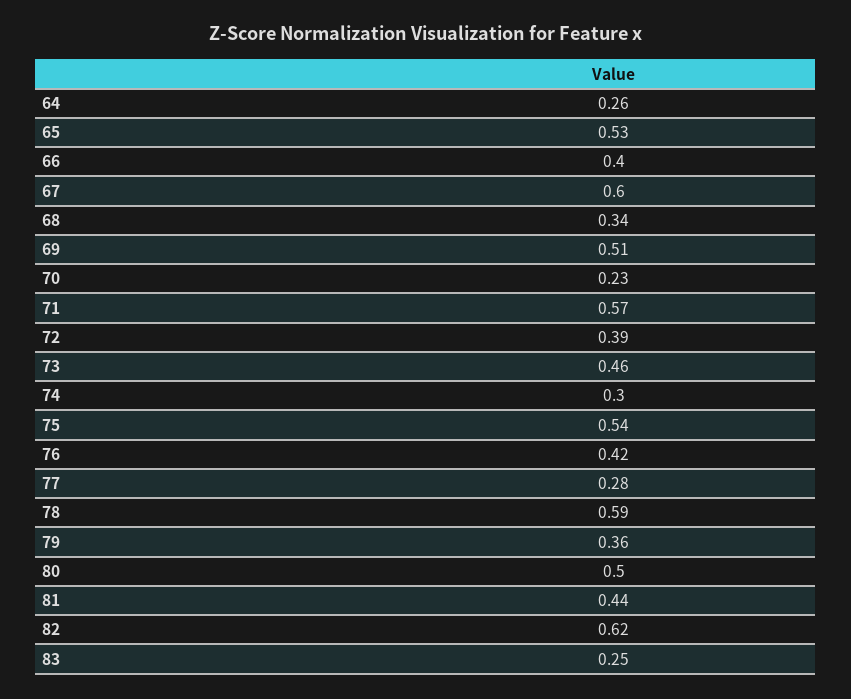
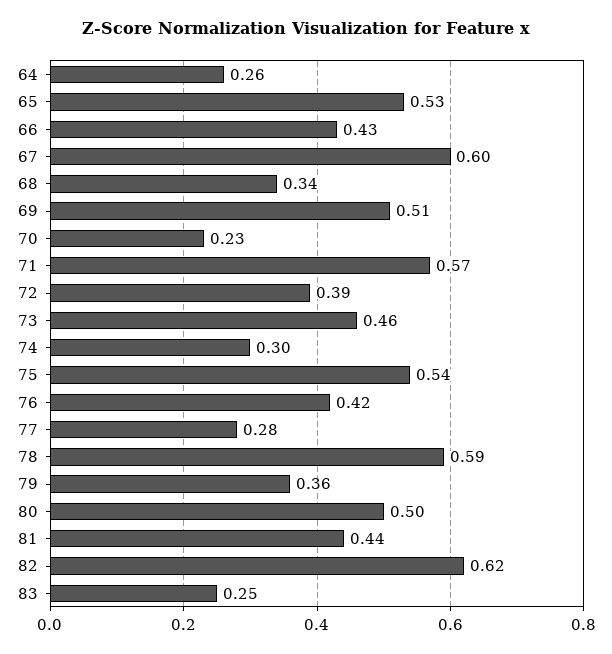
66: 0.4 -> 0.43

